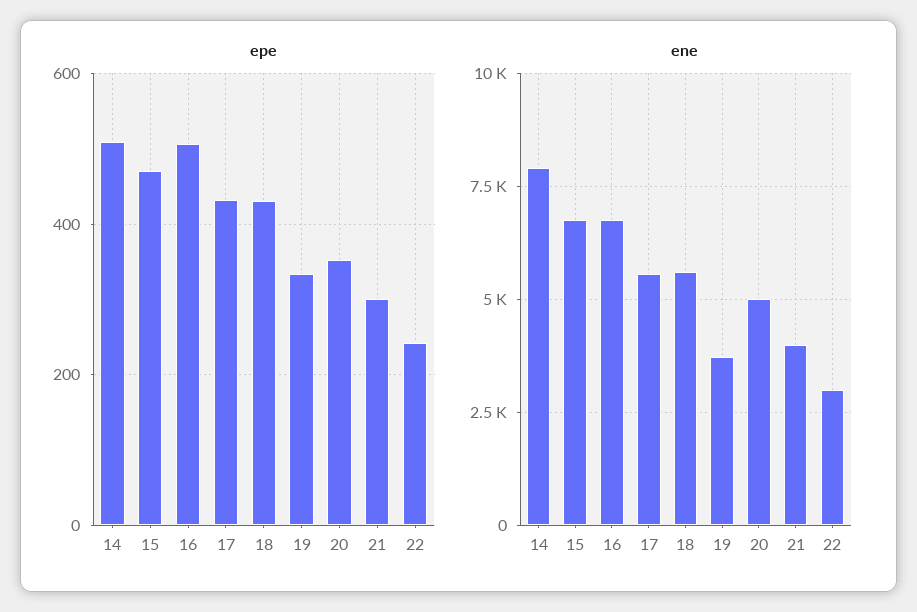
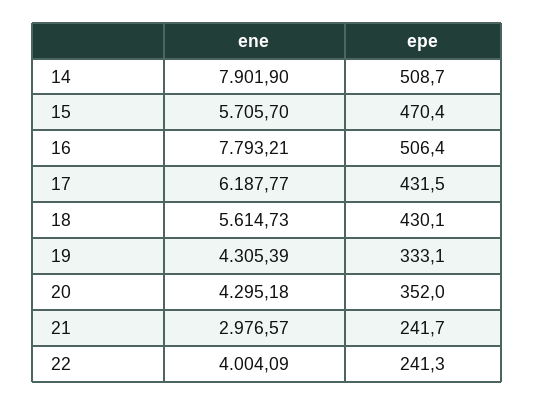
epe, 21: 300 -> 241.7
ene, 15: 6750 -> 5705.7
ene, 16: 6750 -> 7793.21
ene, 17: 5500 -> 6187.77
ene, 19: 3750 -> 4305.39
ene, 20: 5000 -> 4295.18
ene, 21: 4000 -> 2976.57
ene, 22: 3000 -> 4004.09

